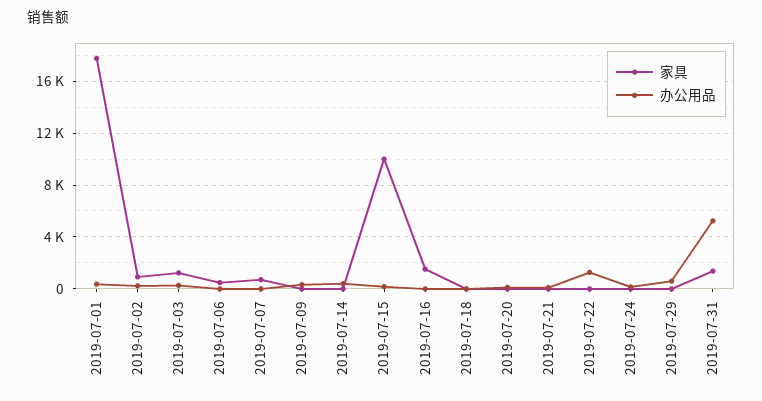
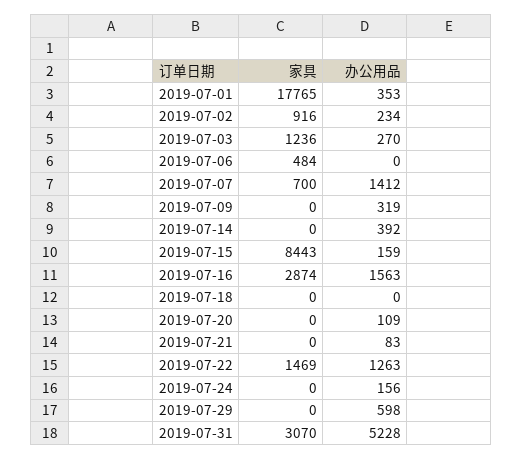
办公用品, 2019-07-07: 0 -> 1412
家具, 2019-07-15: 10000 -> 8443
家具, 2019-07-16: 1500 -> 2874
办公用品, 2019-07-16: 0 -> 1563
家具, 2019-07-22: 0 -> 1469
家具, 2019-07-31: 1500 -> 3070

